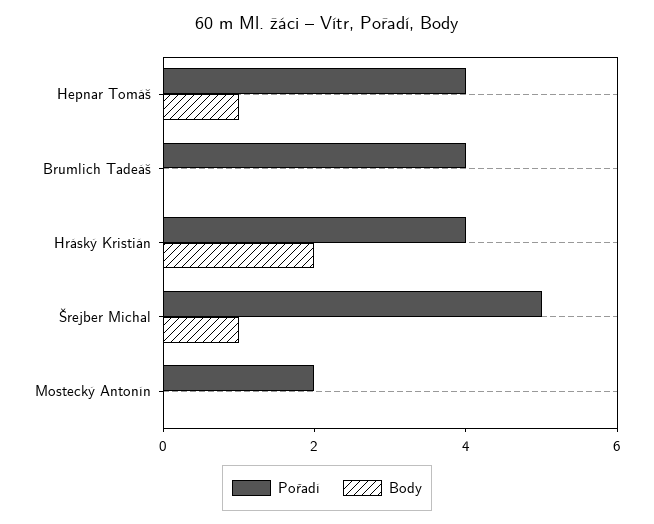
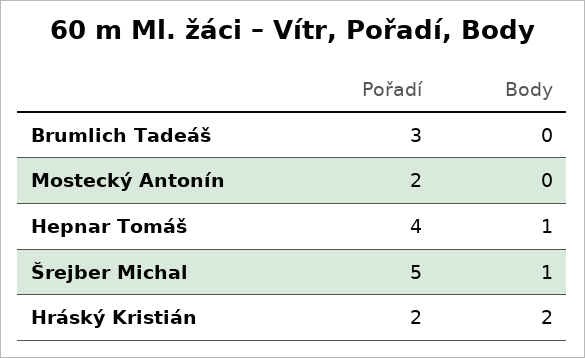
Pořadí, Brumlich Tadeáš: 4 -> 3
Pořadí, Hráský Kristián: 4 -> 2

